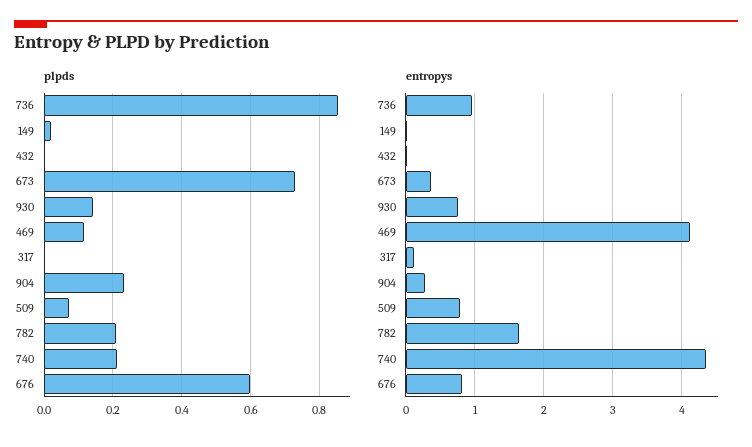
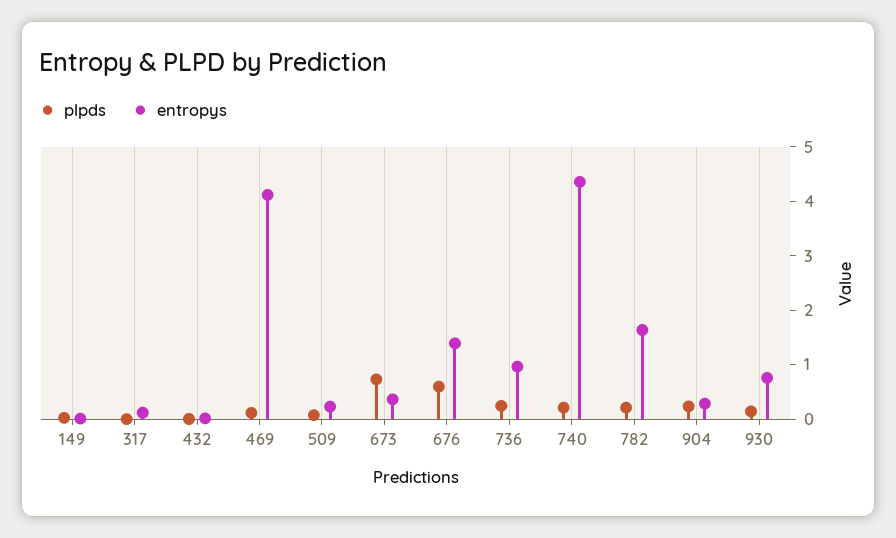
plpds, 736: 0.86 -> 0.2
entropys, 509: 0.8 -> 0.2
entropys, 676: 0.8 -> 1.4

